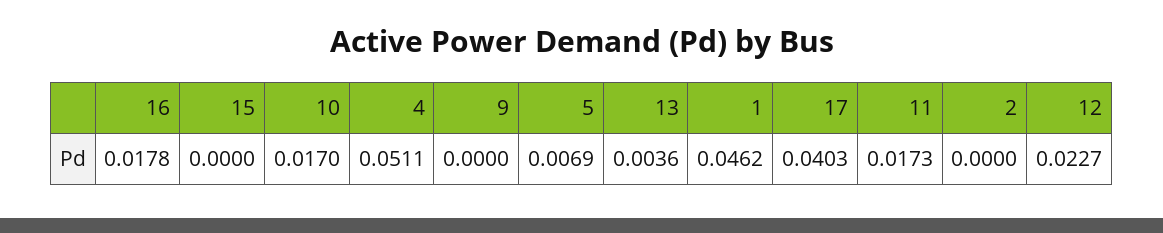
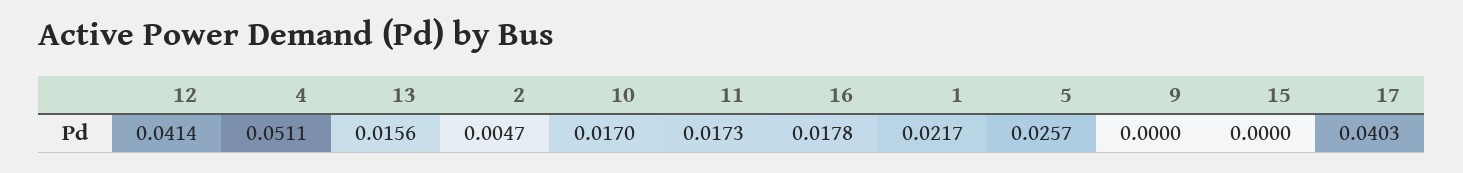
5: 0.0069 -> 0.0257
13: 0.0036 -> 0.0156
1: 0.0462 -> 0.0217
2: 0 -> 0.0047
12: 0.0227 -> 0.0414

